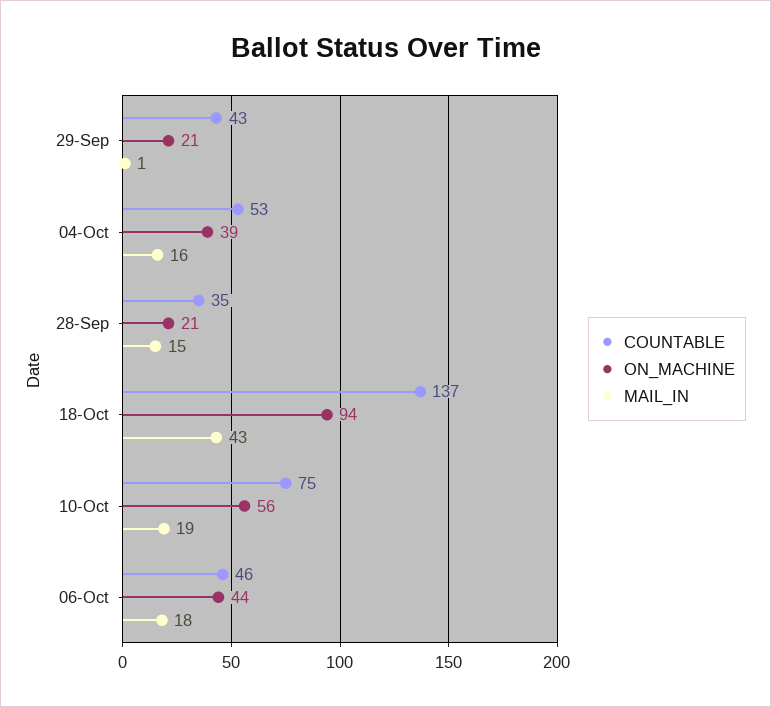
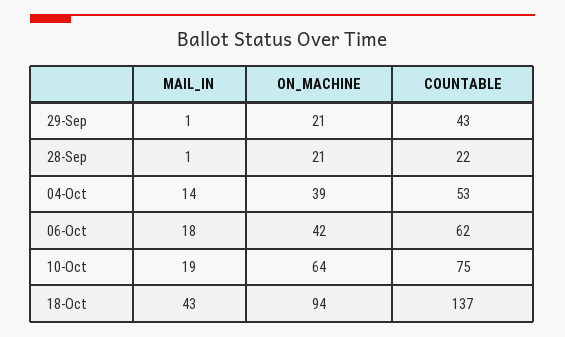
MAIL_IN, 04-Oct: 16 -> 14
COUNTABLE, 28-Sep: 35 -> 22
MAIL_IN, 28-Sep: 15 -> 1
ON_MACHINE, 10-Oct: 56 -> 64
COUNTABLE, 06-Oct: 46 -> 62
ON_MACHINE, 06-Oct: 44 -> 42

